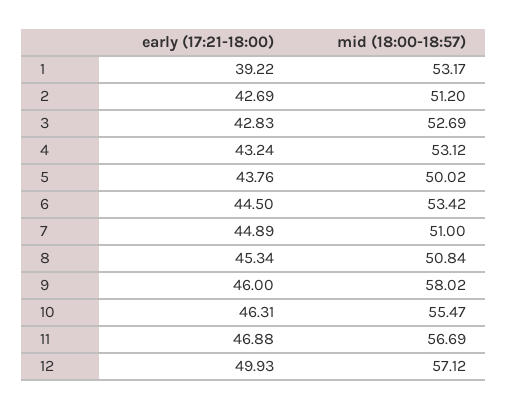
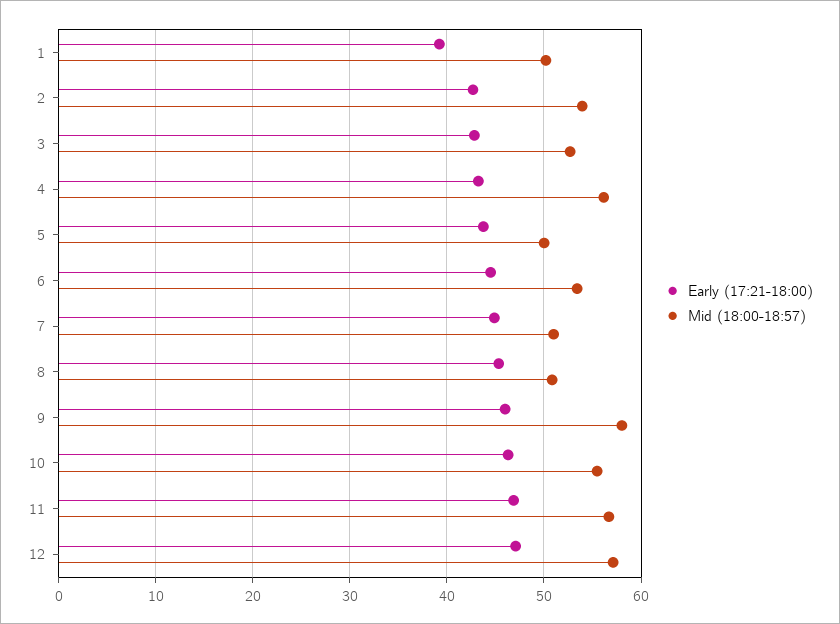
mid (18:00-18:57), 1: 53.17 -> 50
mid (18:00-18:57), 2: 51.2 -> 54
mid (18:00-18:57), 4: 53.12 -> 56
early (17:21-18:00), 12: 49.93 -> 47

